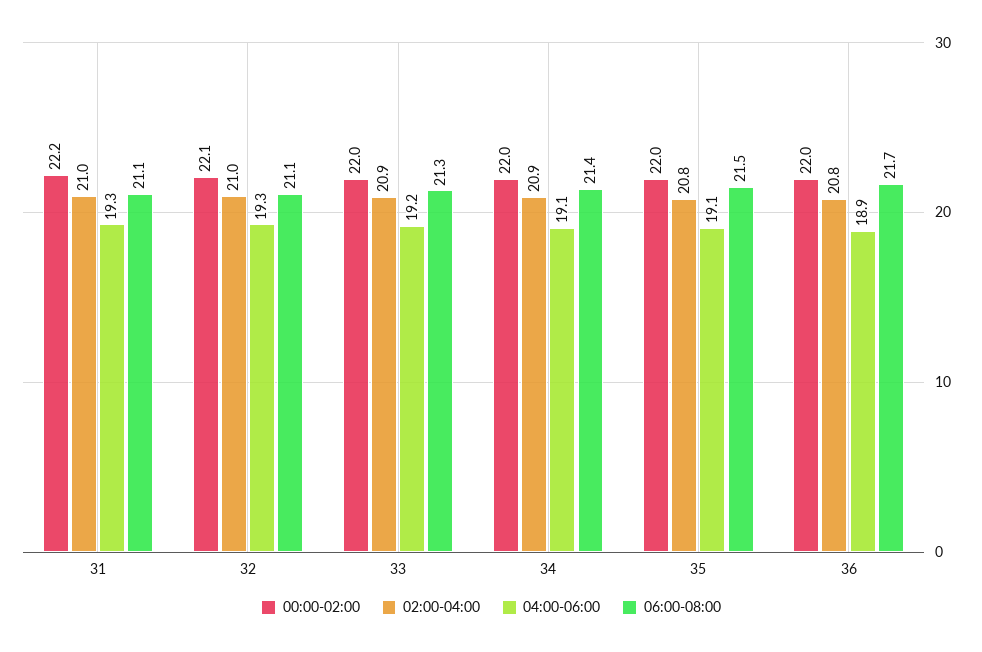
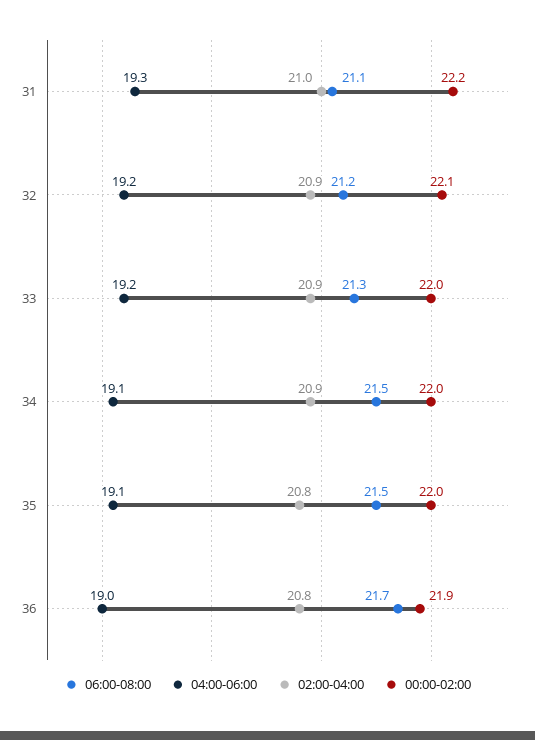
02:00-04:00, 32: 21 -> 20.9
04:00-06:00, 32: 19.3 -> 19.2
06:00-08:00, 32: 21.1 -> 21.2
06:00-08:00, 34: 21.4 -> 21.5
00:00-02:00, 36: 22 -> 21.9
04:00-06:00, 36: 18.9 -> 19

